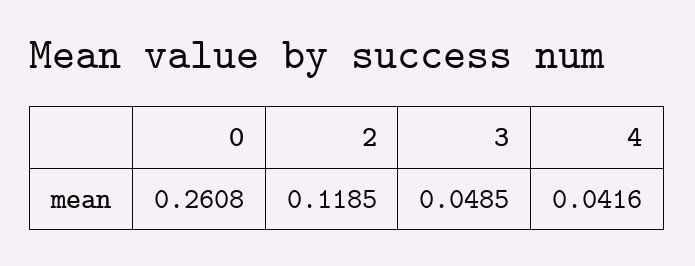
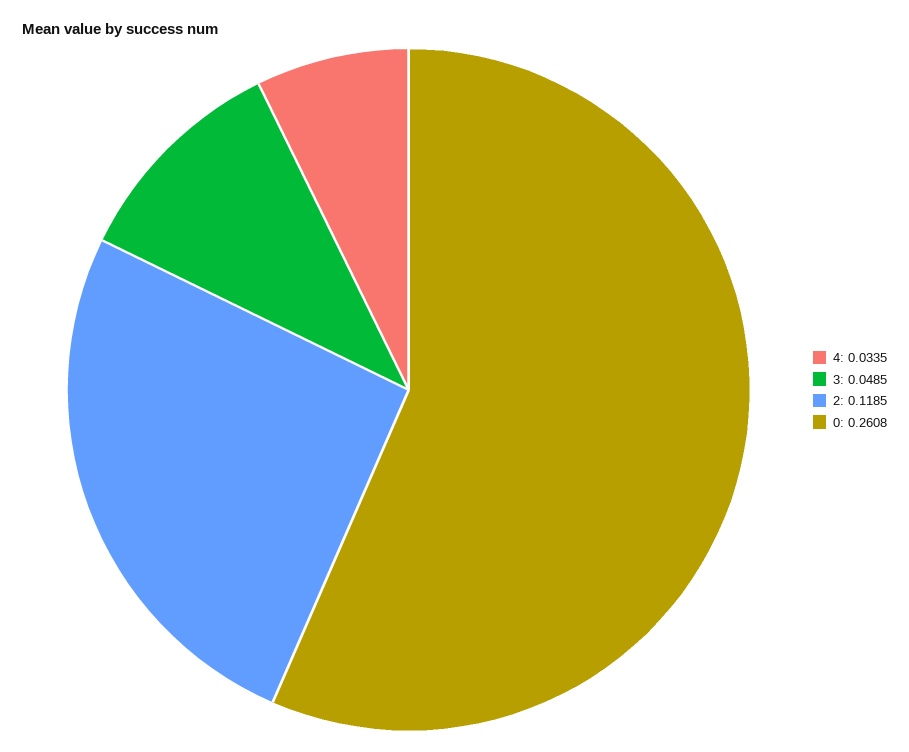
4: 0.0416 -> 0.0335

